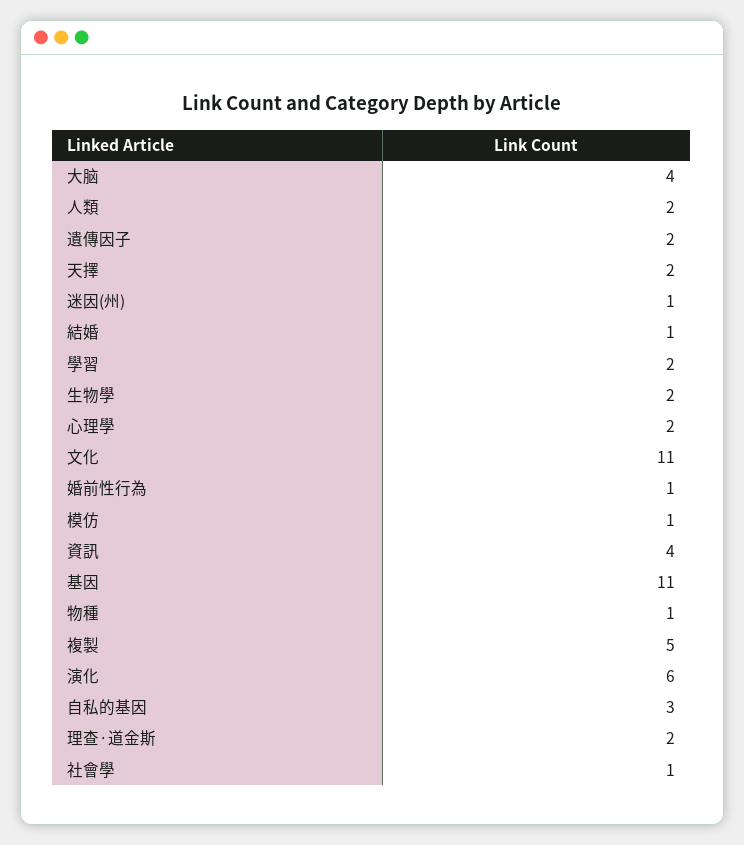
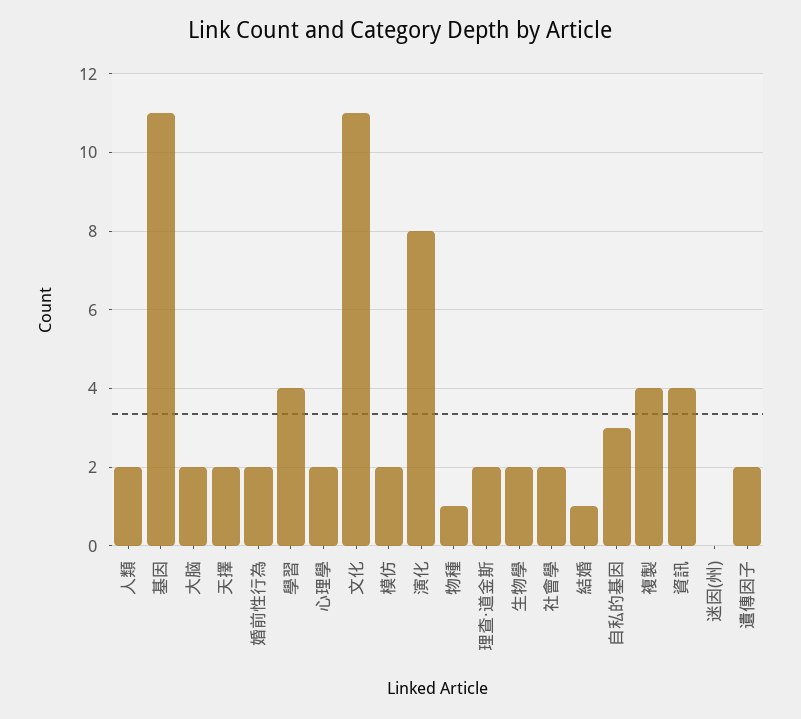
大脑: 4 -> 2
迷因(州): 1 -> 0
學習: 2 -> 4
婚前性行為: 1 -> 2
模仿: 1 -> 2
複製: 5 -> 4
演化: 6 -> 8
社會學: 1 -> 2

